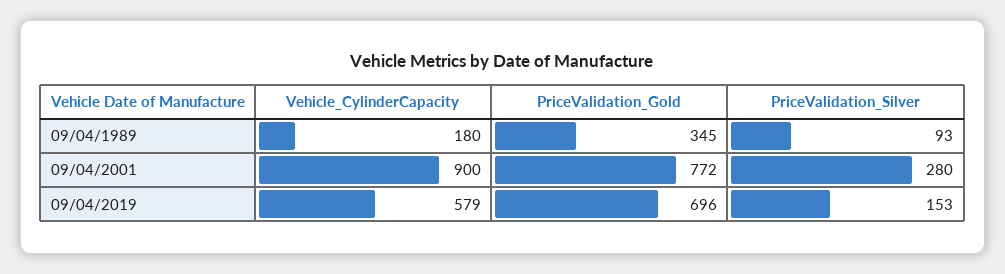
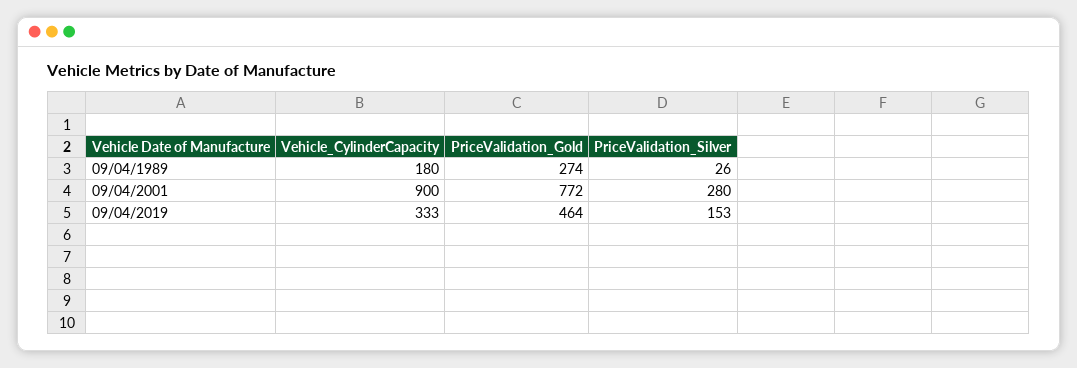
PriceValidation_Gold, 09/04/1989: 345 -> 274
PriceValidation_Silver, 09/04/1989: 93 -> 26
Vehicle_CylinderCapacity, 09/04/2019: 579 -> 333
PriceValidation_Gold, 09/04/2019: 696 -> 464

